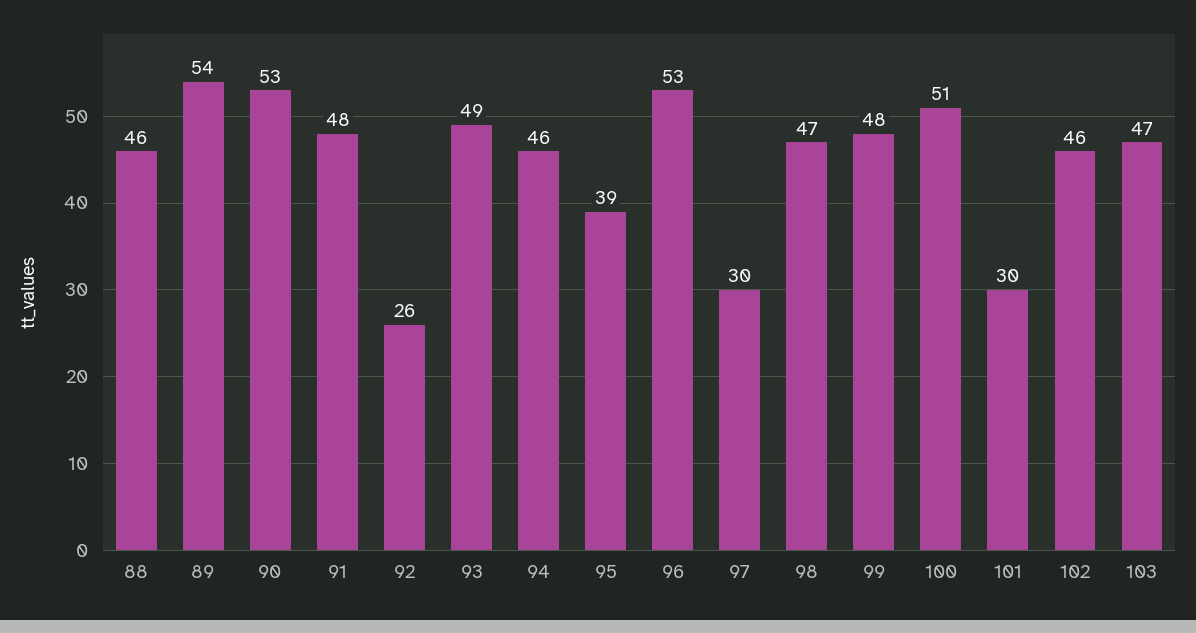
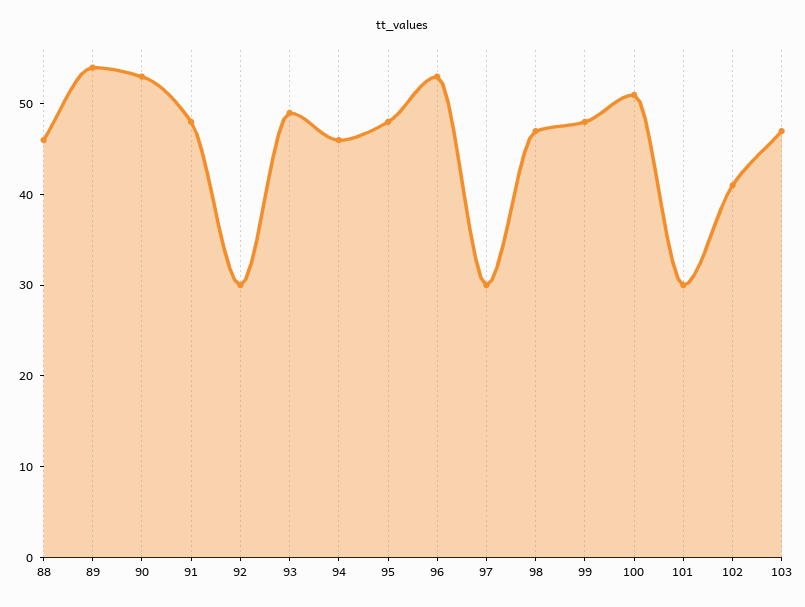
92: 26 -> 30
95: 39 -> 48
102: 46 -> 41

